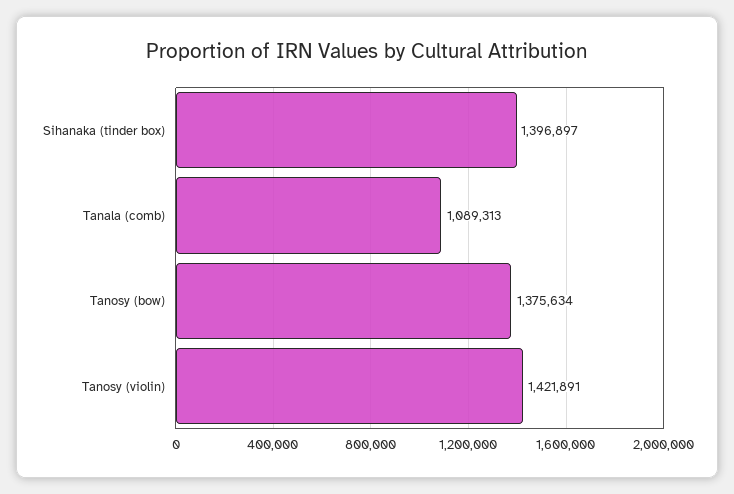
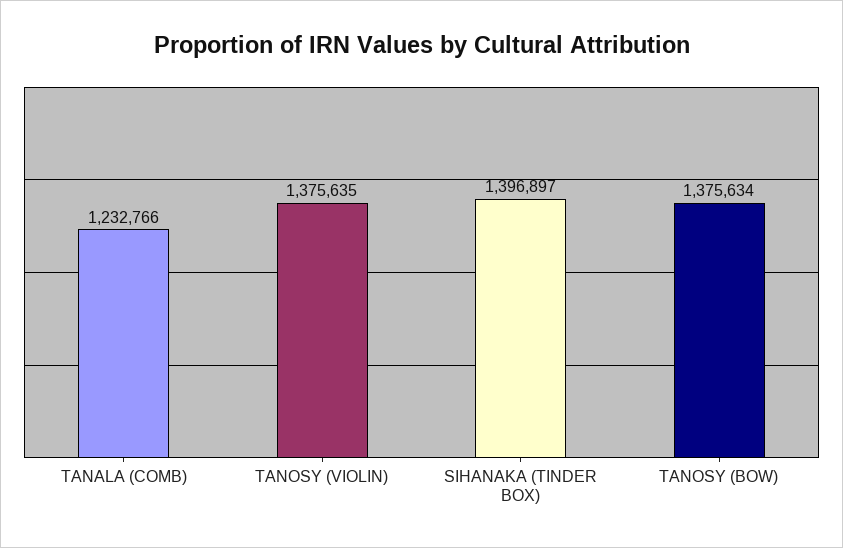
Tanala (comb): 1089313 -> 1232766
Tanosy (violin): 1421891 -> 1375635

